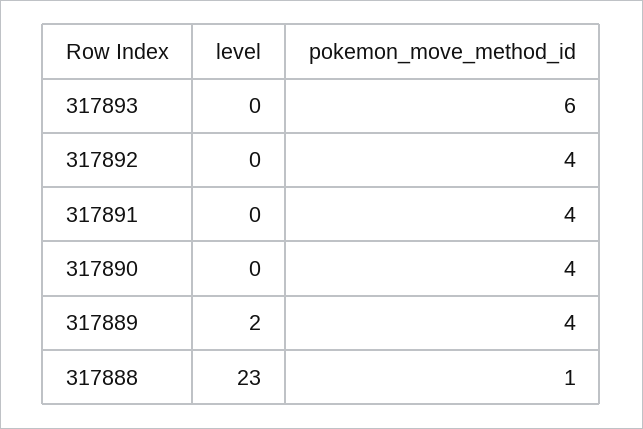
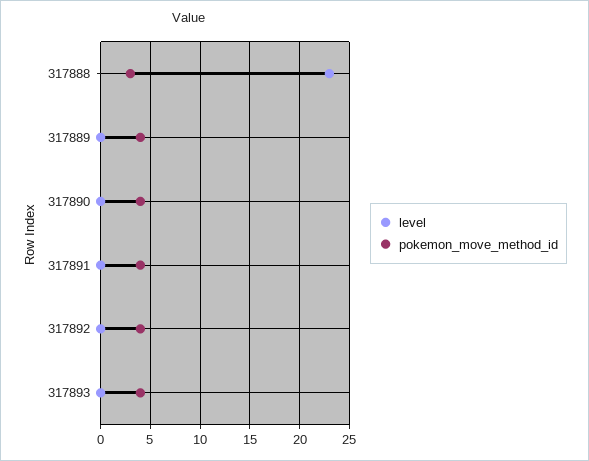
pokemon_move_method_id, 317893: 6 -> 4
level, 317889: 2 -> 0
pokemon_move_method_id, 317888: 1 -> 3

